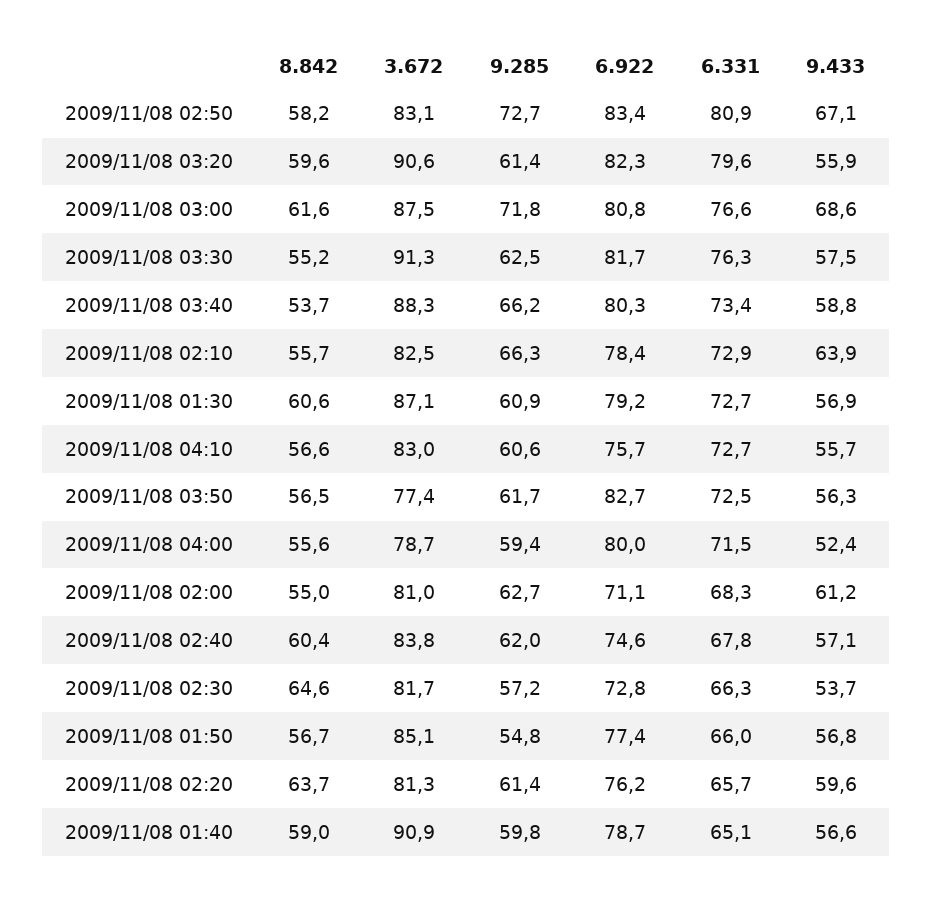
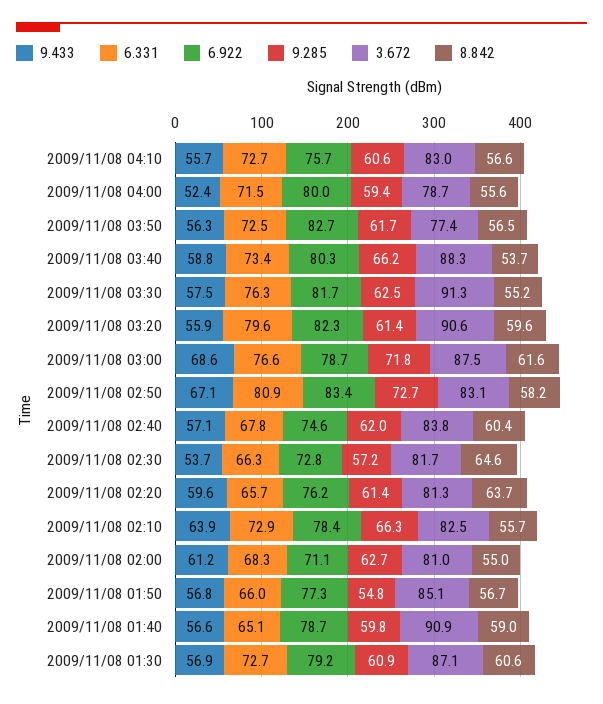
6.922, 2009/11/08 03:00: 80.8 -> 78.7
6.922, 2009/11/08 01:50: 77.4 -> 77.3

